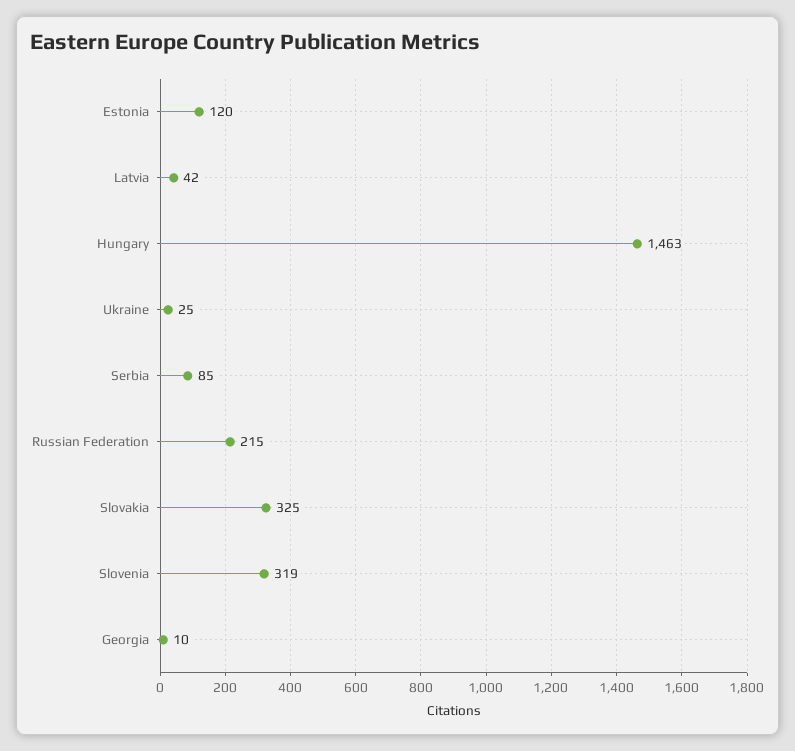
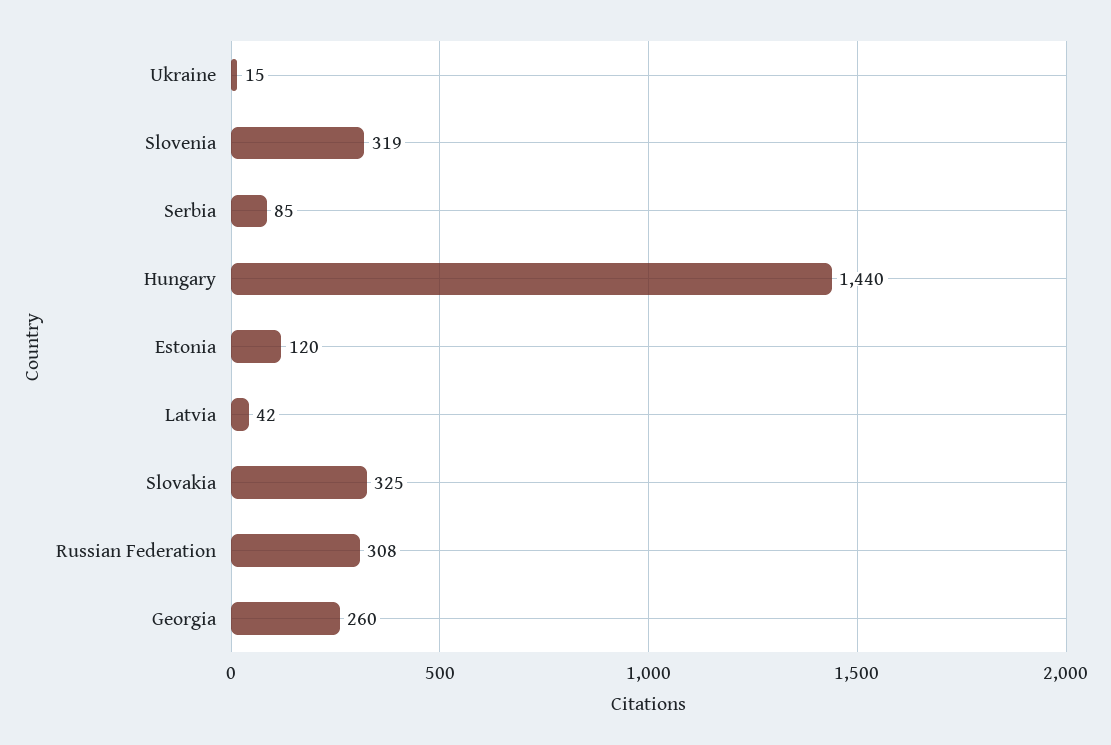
Hungary: 1463 -> 1440
Ukraine: 25 -> 15
Russian Federation: 215 -> 308
Georgia: 10 -> 260

